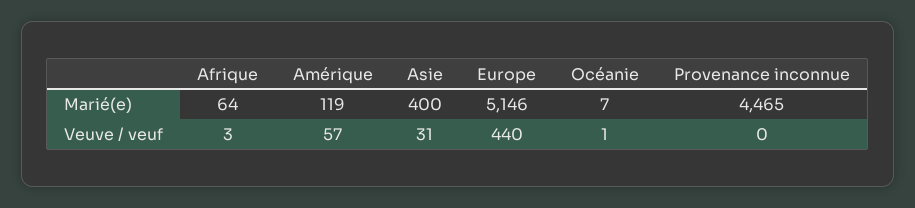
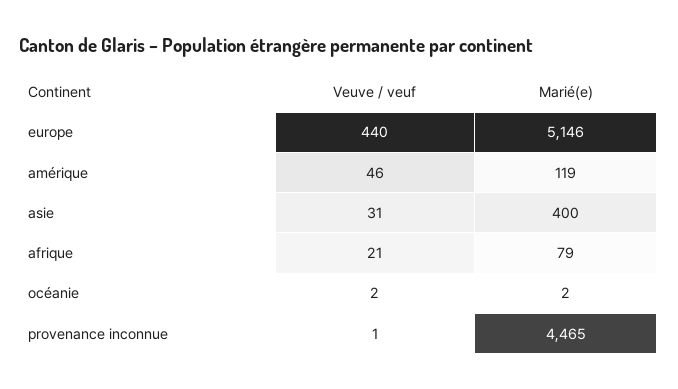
Afrique, Marié(e): 64 -> 79
Océanie, Marié(e): 7 -> 2
Afrique, Veuve / veuf: 3 -> 21
Amérique, Veuve / veuf: 57 -> 46
Océanie, Veuve / veuf: 1 -> 2
Provenance inconnue, Veuve / veuf: 0 -> 1

